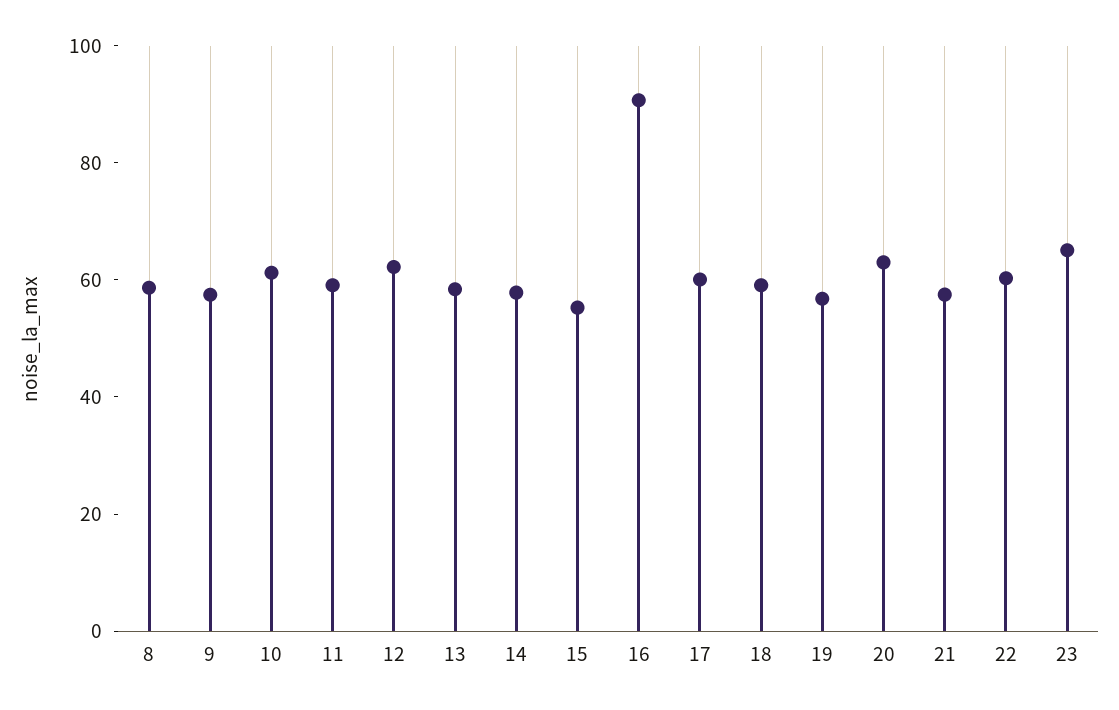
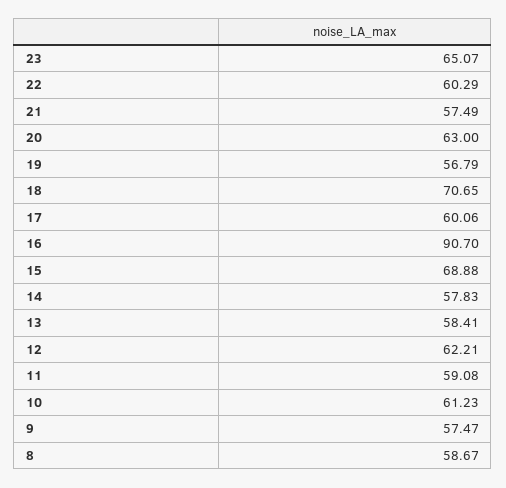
15: 55 -> 68.88
18: 60 -> 70.65

